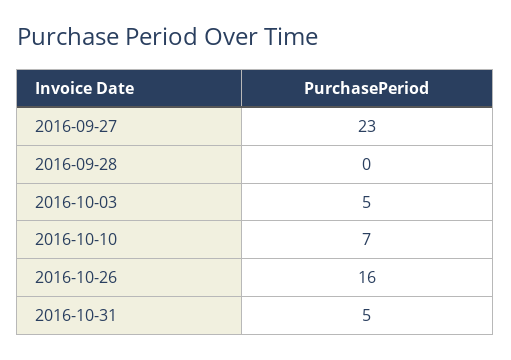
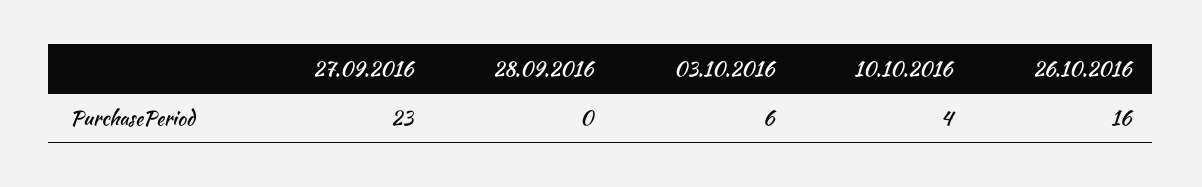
2016-10-03: 5 -> 6
2016-10-10: 7 -> 4
2016-10-31: 5 -> none

